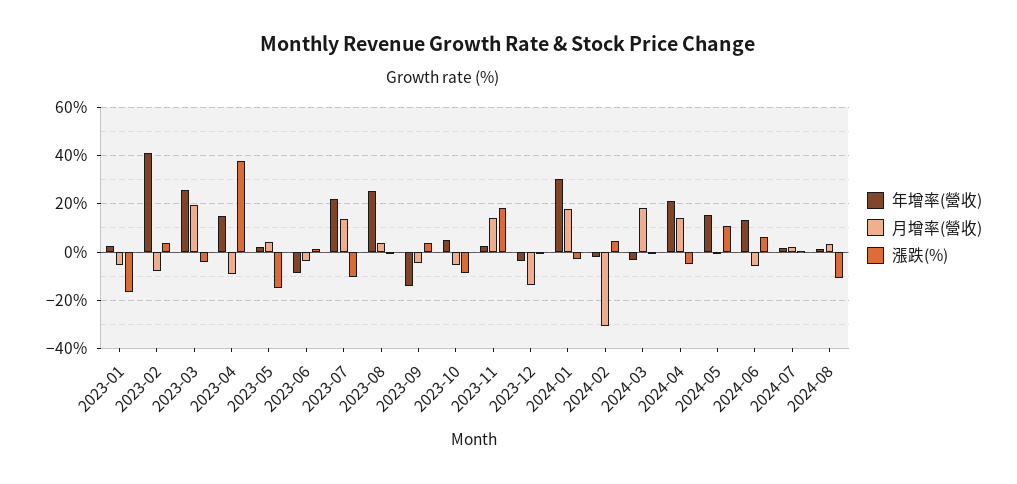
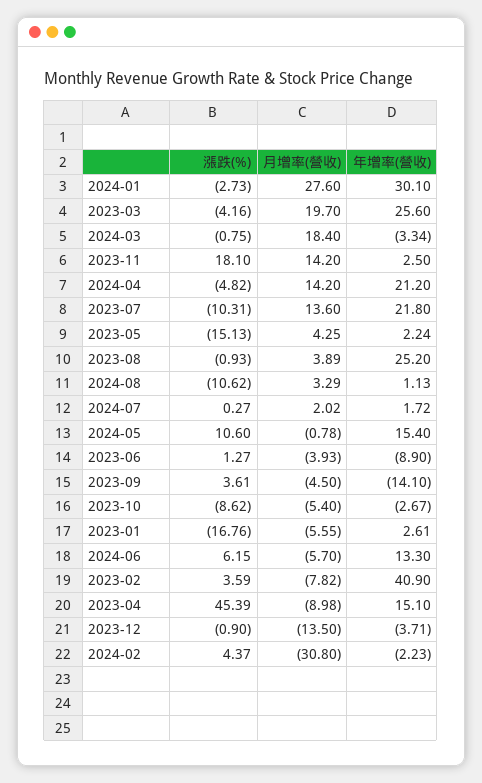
漲跌(%), 2023-04: 37.5 -> 45.39
年增率(營收), 2023-10: 5 -> -2.67
月增率(營收), 2024-01: 17.5 -> 27.6

